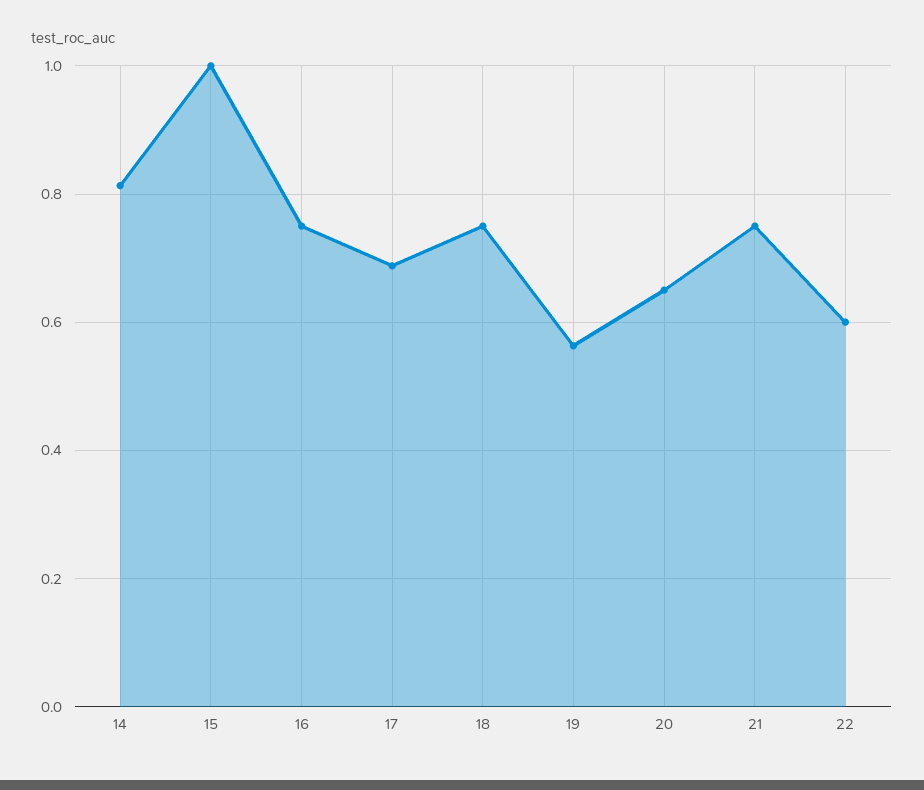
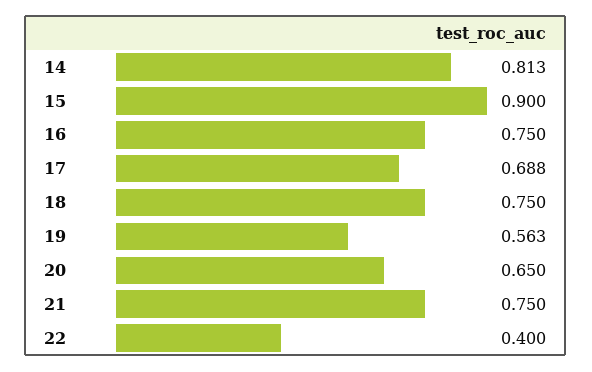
15: 1 -> 0.9
22: 0.6 -> 0.4

